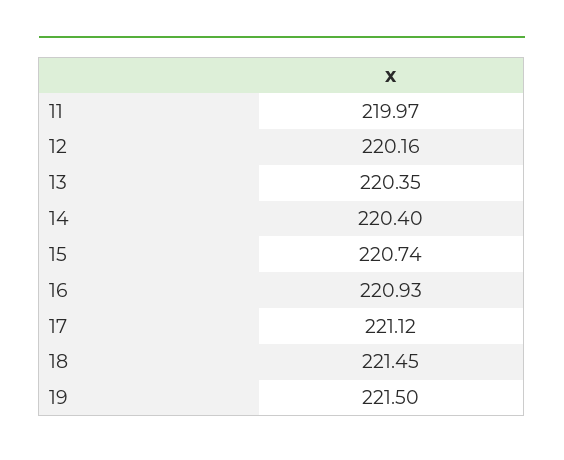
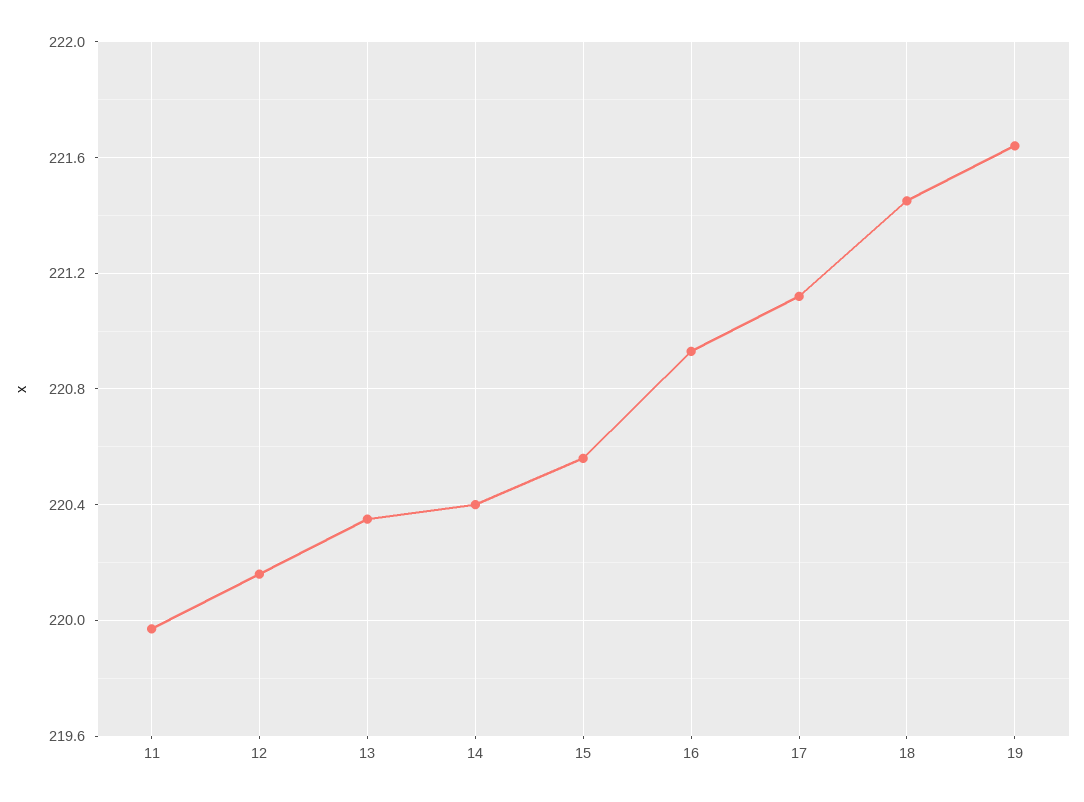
15: 220.74 -> 220.55
19: 221.5 -> 221.65

